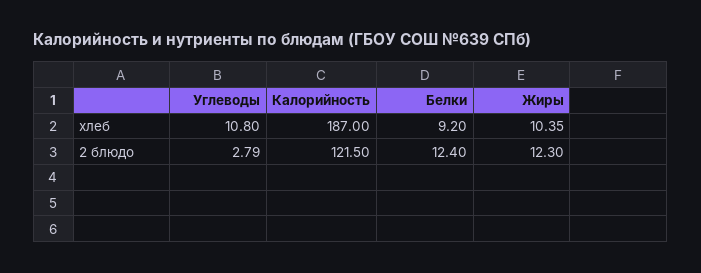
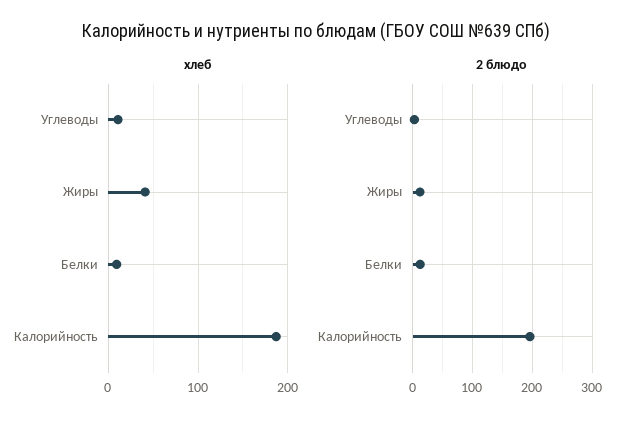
хлеб, Жиры: 10.35 -> 40
2 блюдо, Калорийность: 121.5 -> 200

